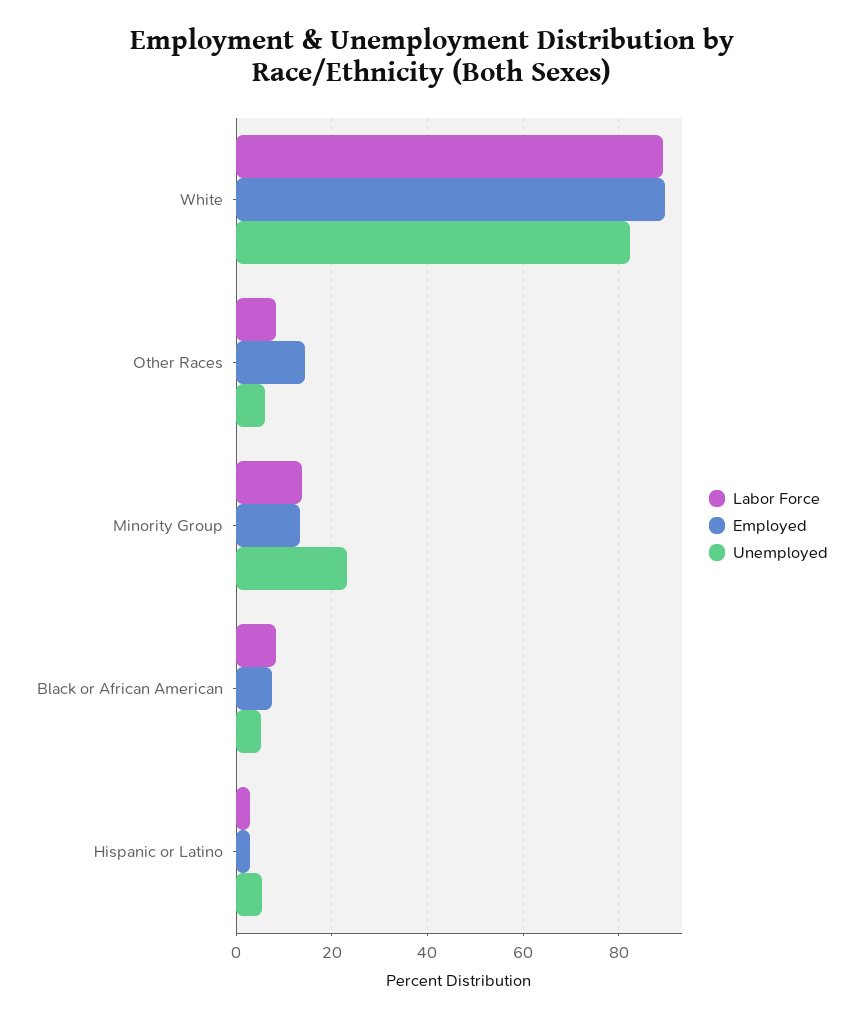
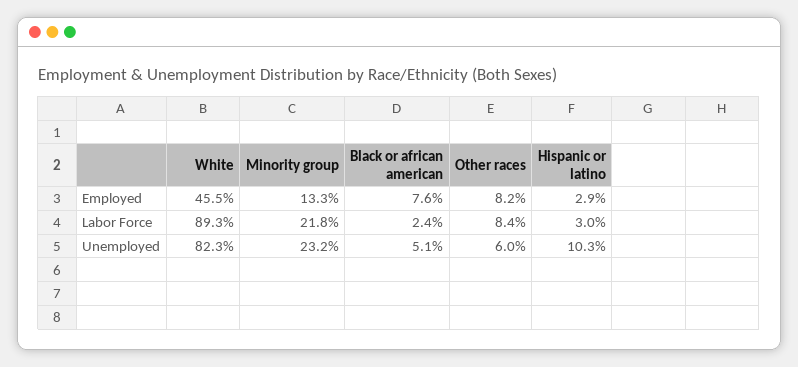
Employed, White: 90 -> 45.5
Employed, Other Races: 14 -> 8.2
Labor Force, Minority Group: 14 -> 21.8
Labor Force, Black or African American: 8 -> 2.4
Unemployed, Hispanic or Latino: 6 -> 10.3

